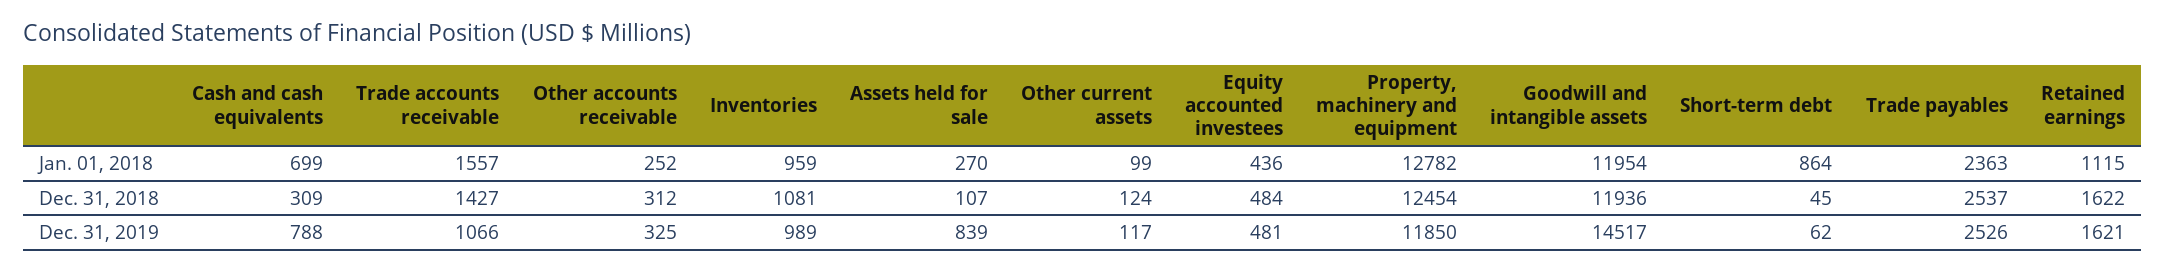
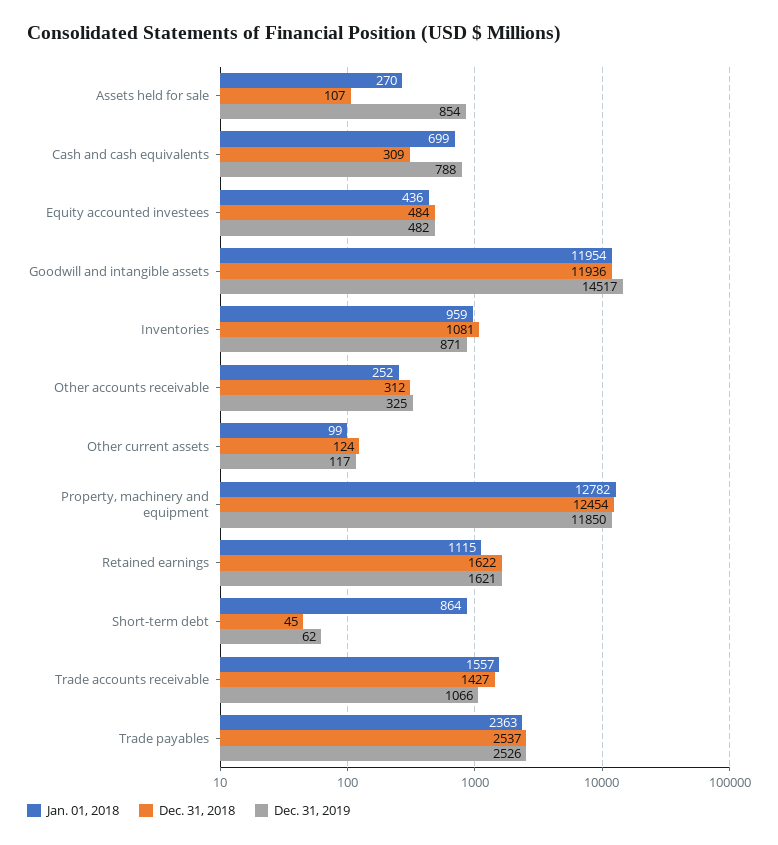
Dec. 31, 2019, Inventories: 989 -> 871
Dec. 31, 2019, Assets held for sale: 839 -> 854
Dec. 31, 2019, Equity accounted investees: 481 -> 482

